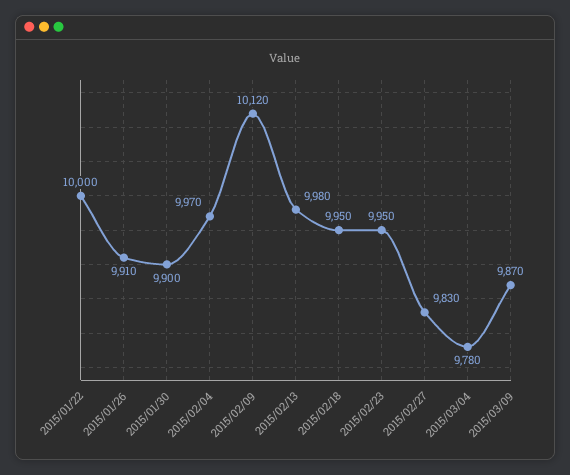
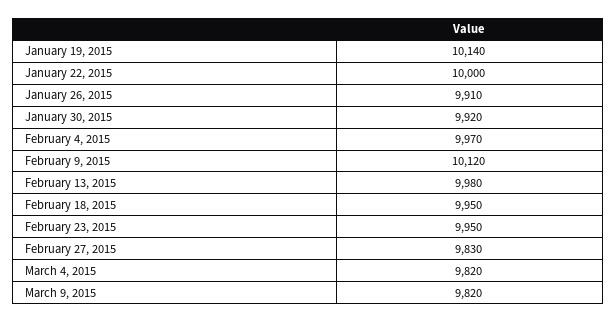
2015/01/30: 9900 -> 9920
2015/03/04: 9780 -> 9820
2015/03/09: 9870 -> 9820
January 19, 2015: none -> 10140

